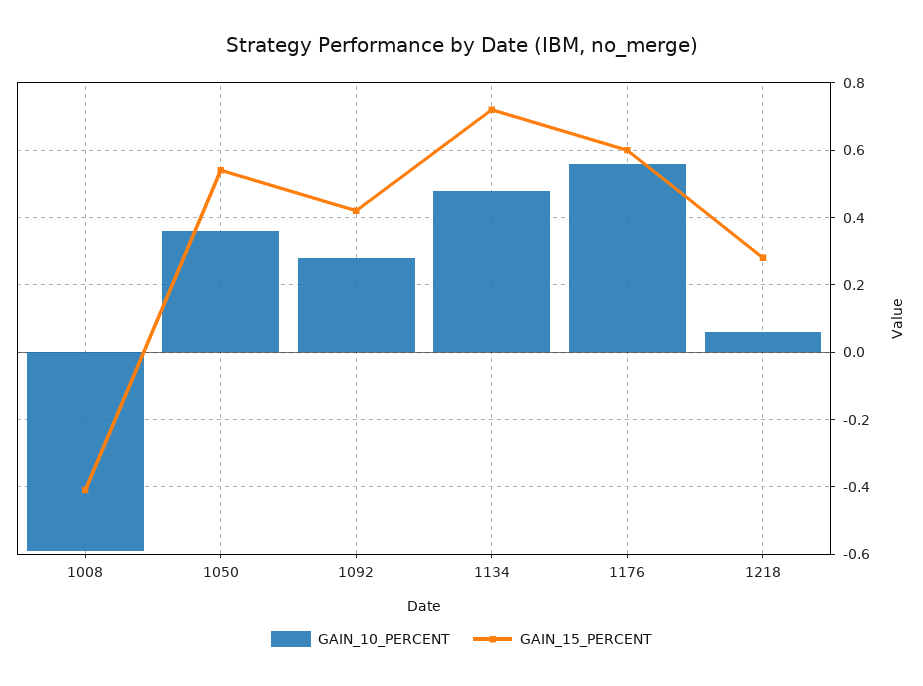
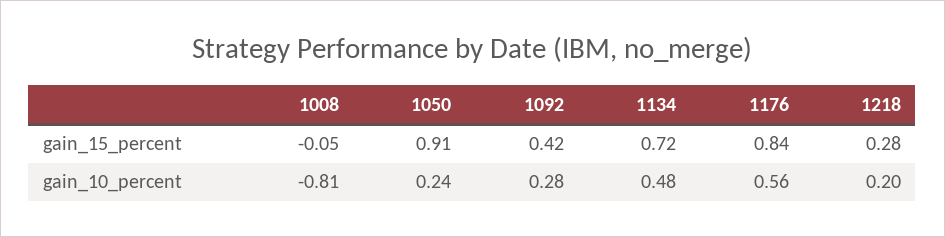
GAIN_10_PERCENT, 1008: -0.6 -> -0.81
GAIN_15_PERCENT, 1008: -0.4 -> -0.05
GAIN_10_PERCENT, 1050: 0.35 -> 0.24
GAIN_15_PERCENT, 1050: 0.55 -> 0.91
GAIN_15_PERCENT, 1176: 0.6 -> 0.84
GAIN_10_PERCENT, 1218: 0.05 -> 0.2

